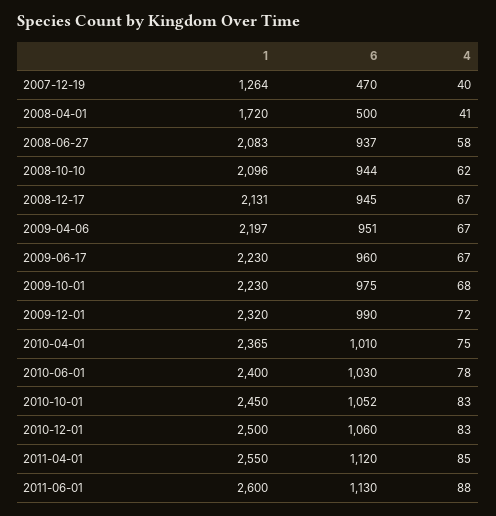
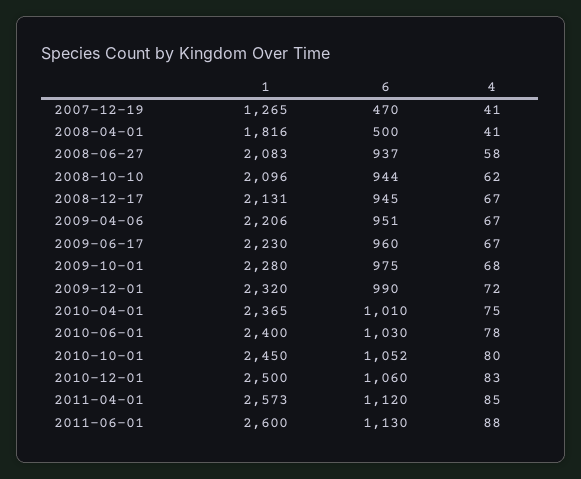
1, 2007-12-19: 1264 -> 1265
4, 2007-12-19: 40 -> 41
1, 2008-04-01: 1720 -> 1816
1, 2009-04-06: 2197 -> 2206
1, 2009-10-01: 2230 -> 2280
4, 2010-10-01: 83 -> 80
1, 2011-04-01: 2550 -> 2573

